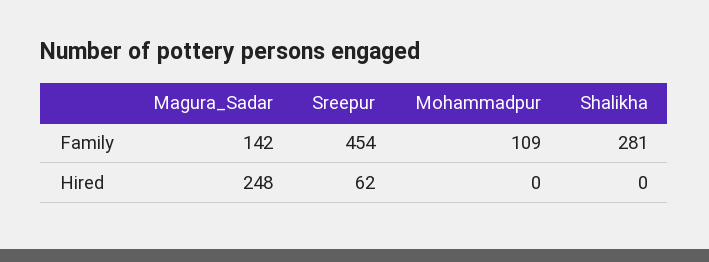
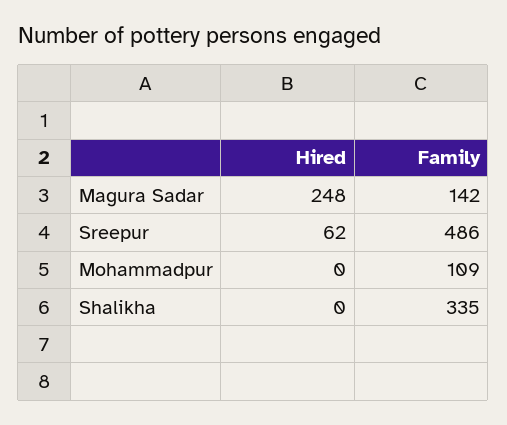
Sreepur, Family: 454 -> 486
Shalikha, Family: 281 -> 335

